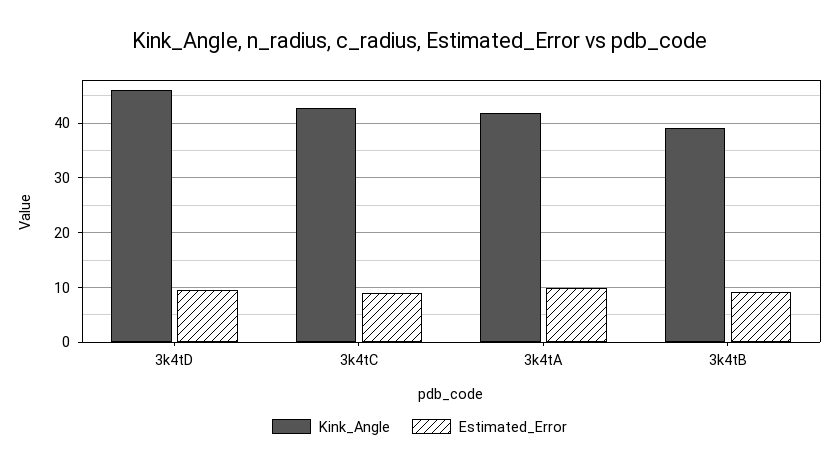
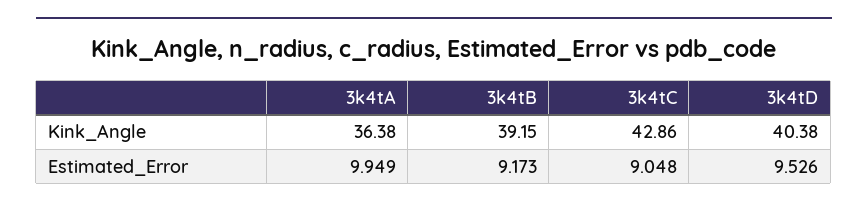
Kink_Angle, 3k4tD: 46 -> 40.38
Kink_Angle, 3k4tA: 42 -> 36.38

